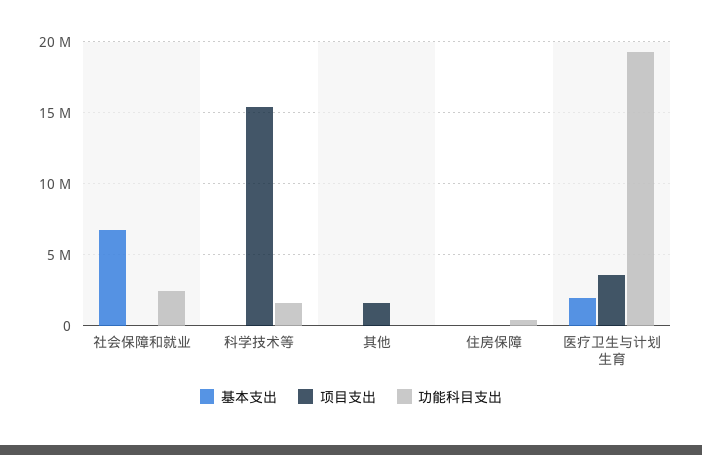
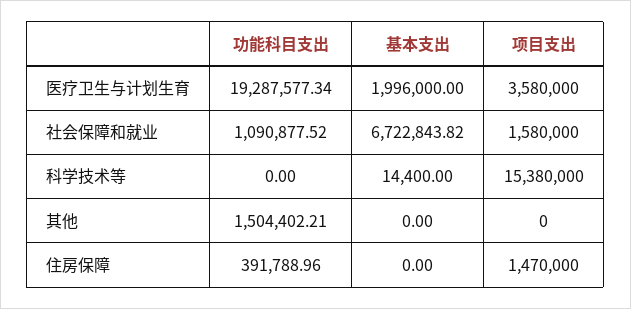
项目支出, 社会保障和就业: 0 -> 1580000
功能科目支出, 社会保障和就业: 2500000 -> 1090877.52
功能科目支出, 科学技术等: 1500000 -> 0
项目支出, 其他: 1500000 -> 0
功能科目支出, 其他: 0 -> 1504402.21
项目支出, 住房保障: 0 -> 1470000

